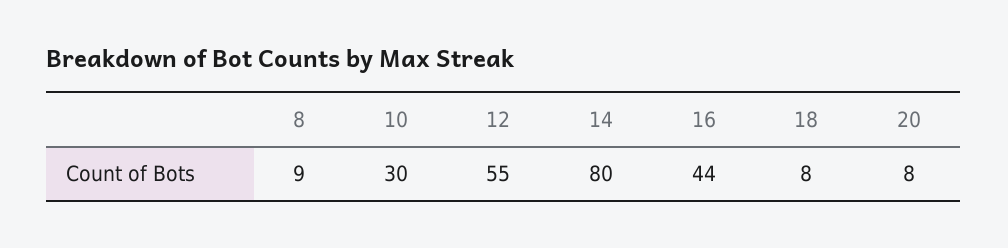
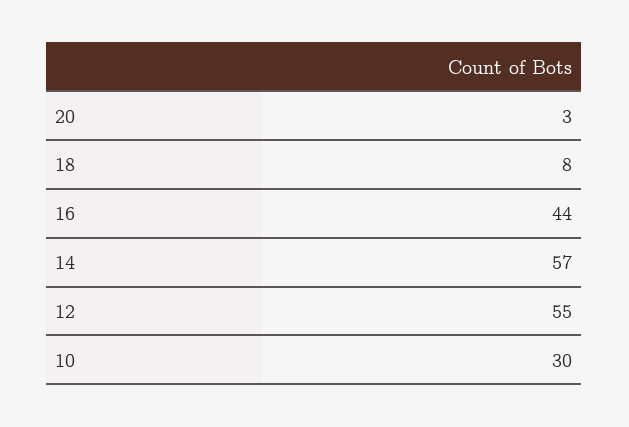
8: 9 -> none
14: 80 -> 57
20: 8 -> 3

